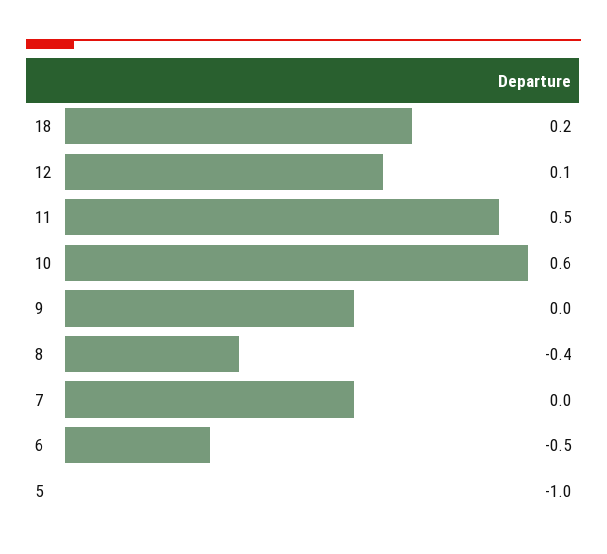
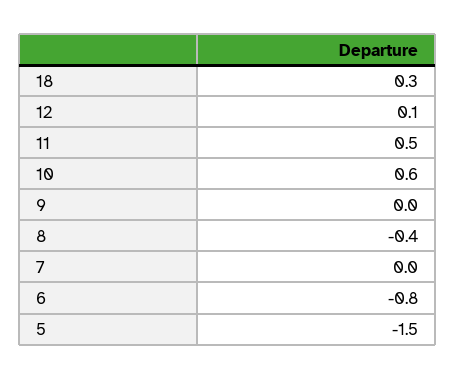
18: 0.2 -> 0.3
6: -0.5 -> -0.8
5: -1 -> -1.5

